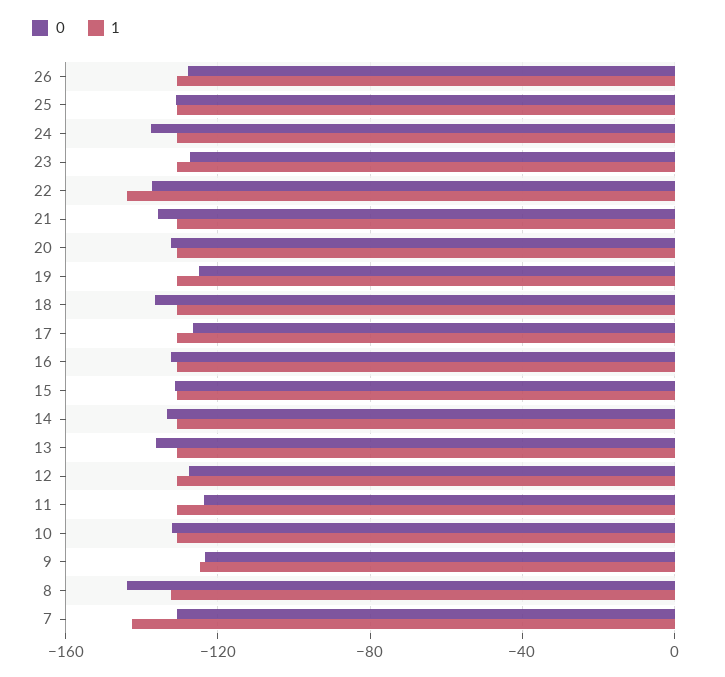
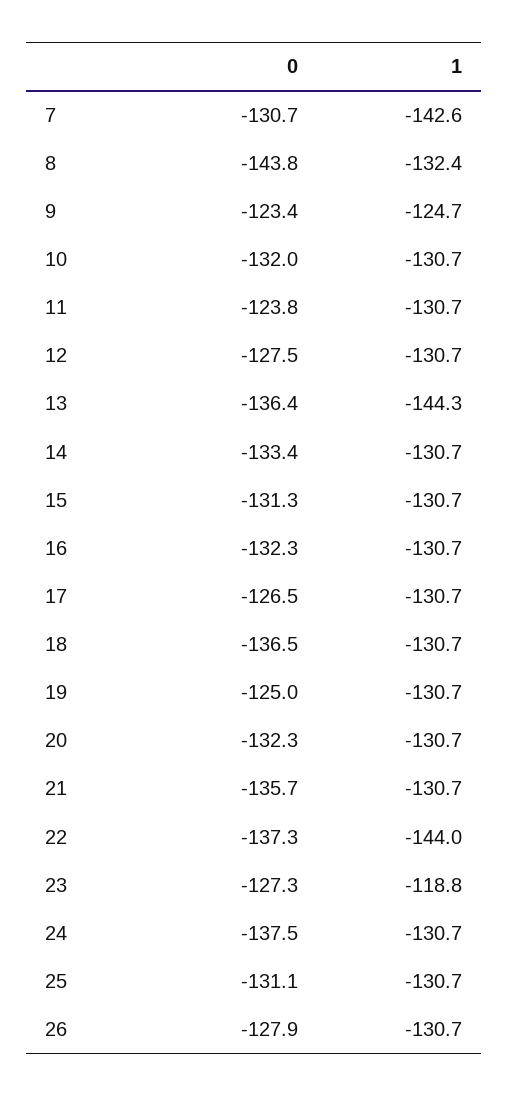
1, 23: -130 -> -118.8
1, 13: -130 -> -144.3

